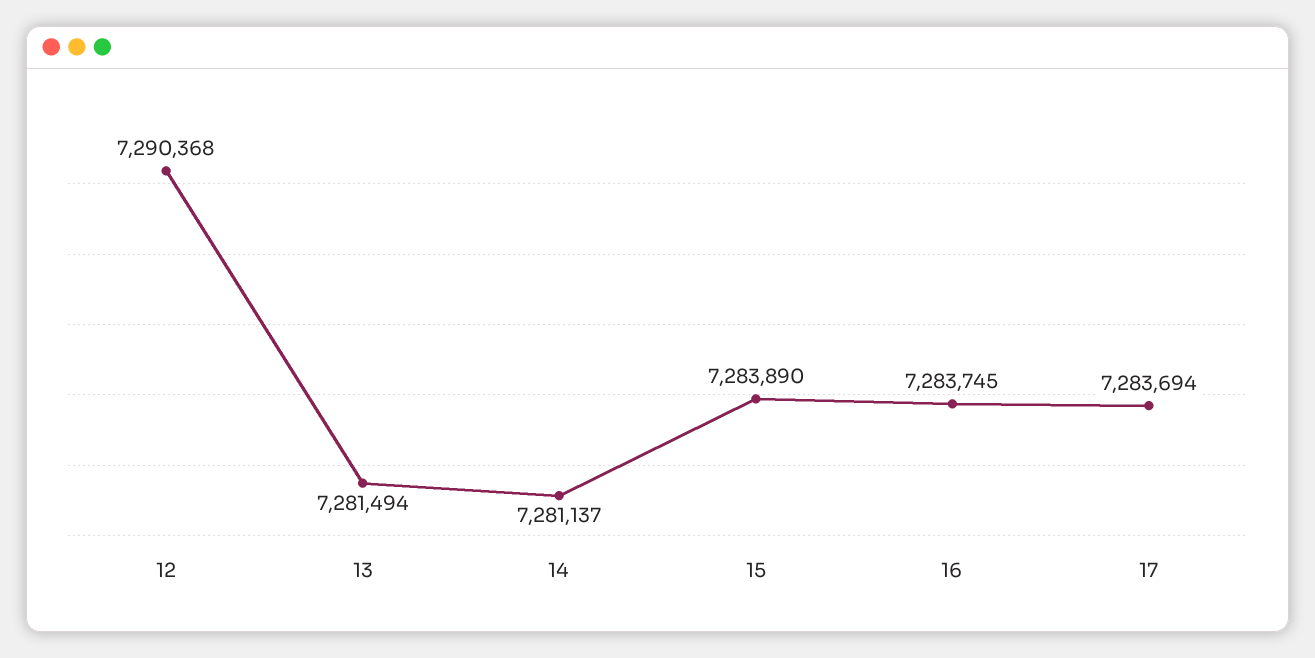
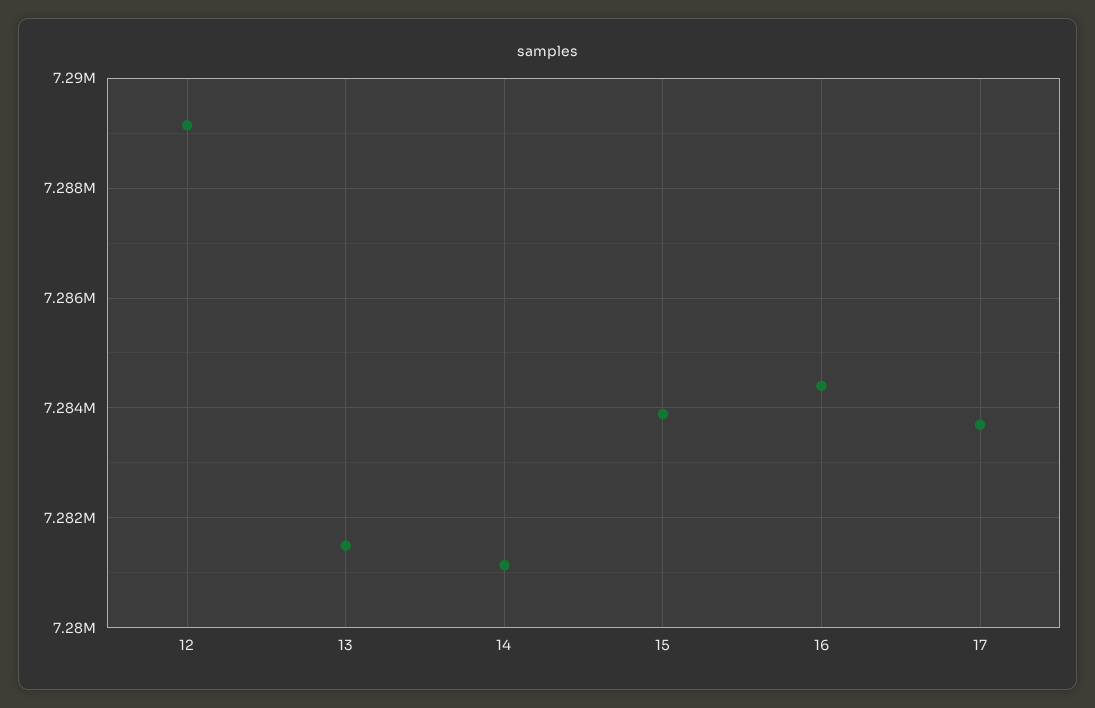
12: 7290368 -> 7289200
16: 7283745 -> 7284400

